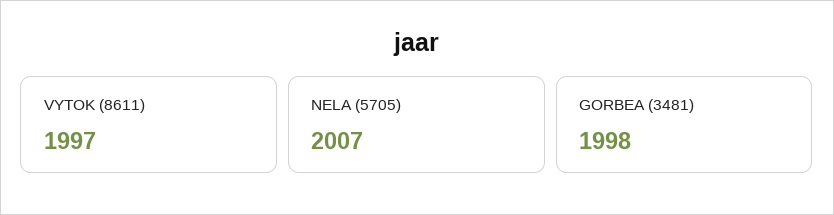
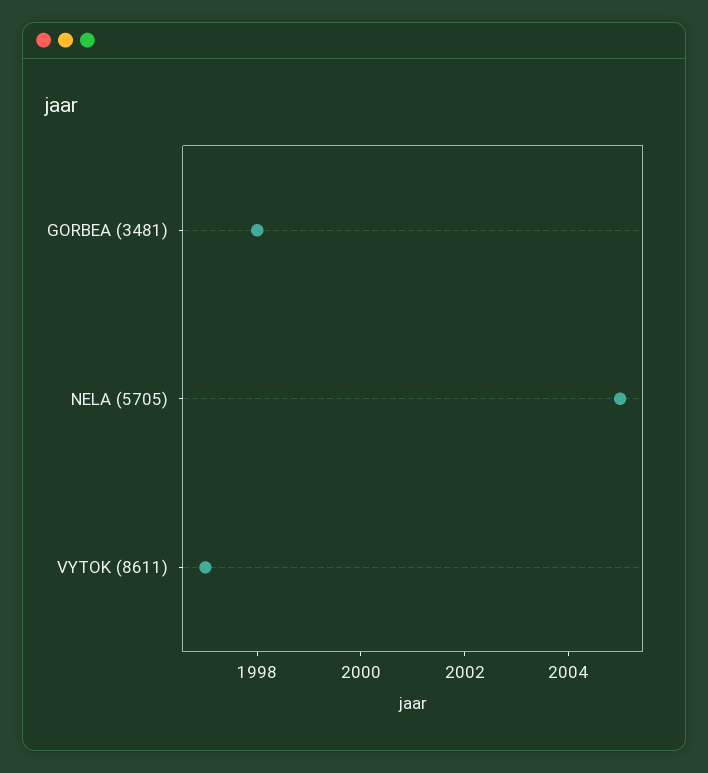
NELA (5705): 2007 -> 2005

